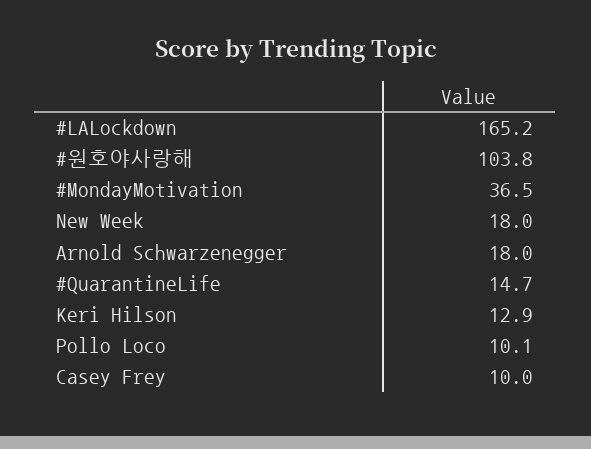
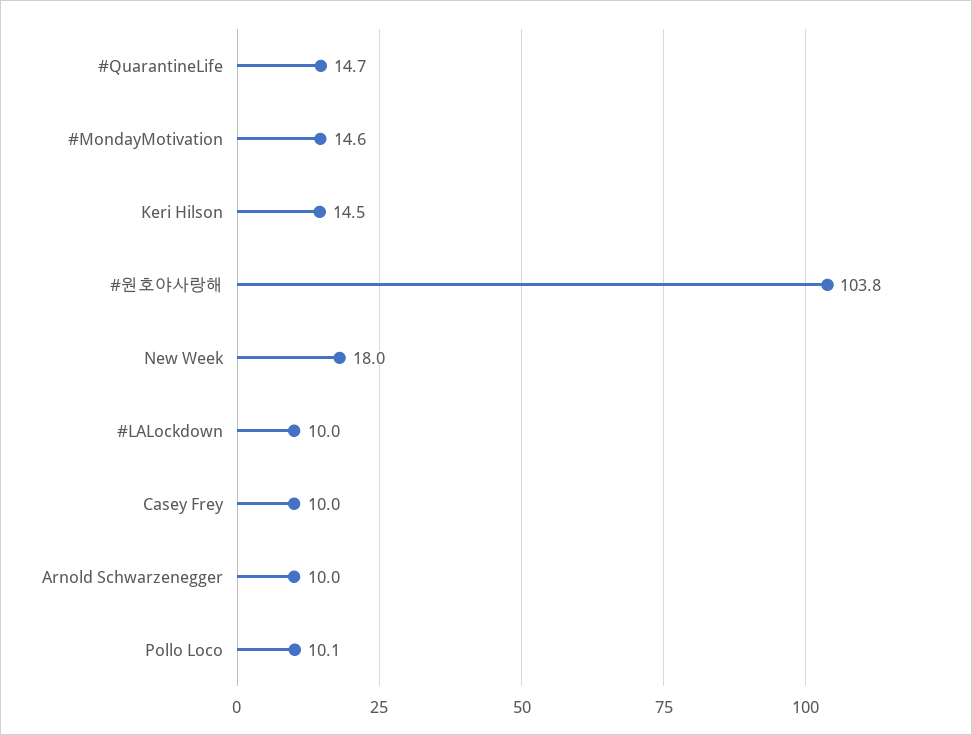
#LALockdown: 165.2 -> 10
#MondayMotivation: 36.5 -> 14.6
Arnold Schwarzenegger: 18 -> 10
Keri Hilson: 12.9 -> 14.5

